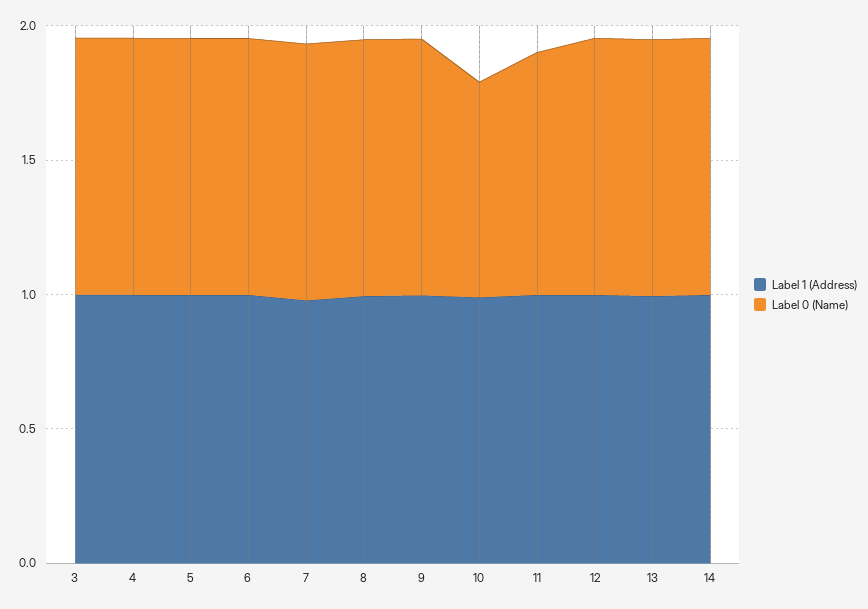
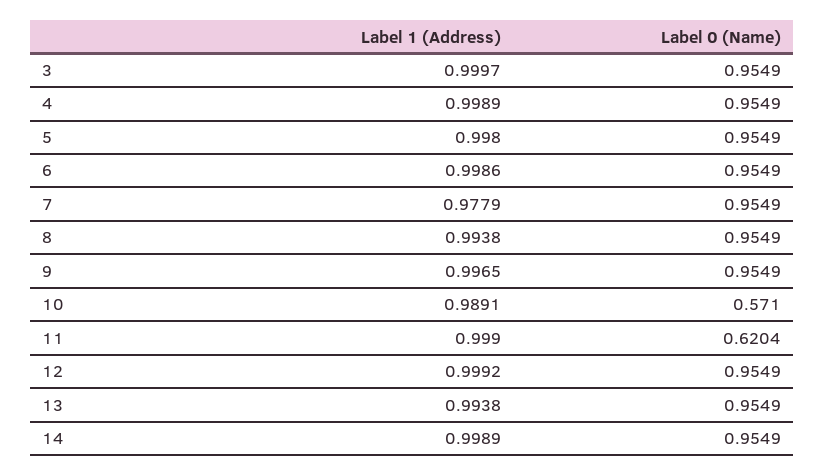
Label 0 (Name), 10: 0.8 -> 0.571
Label 0 (Name), 11: 0.9 -> 0.6204

